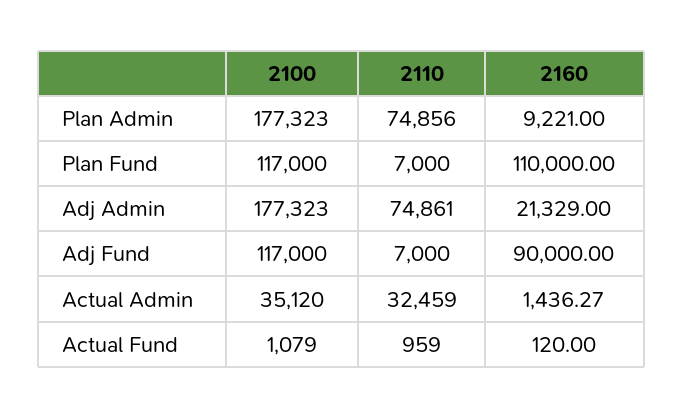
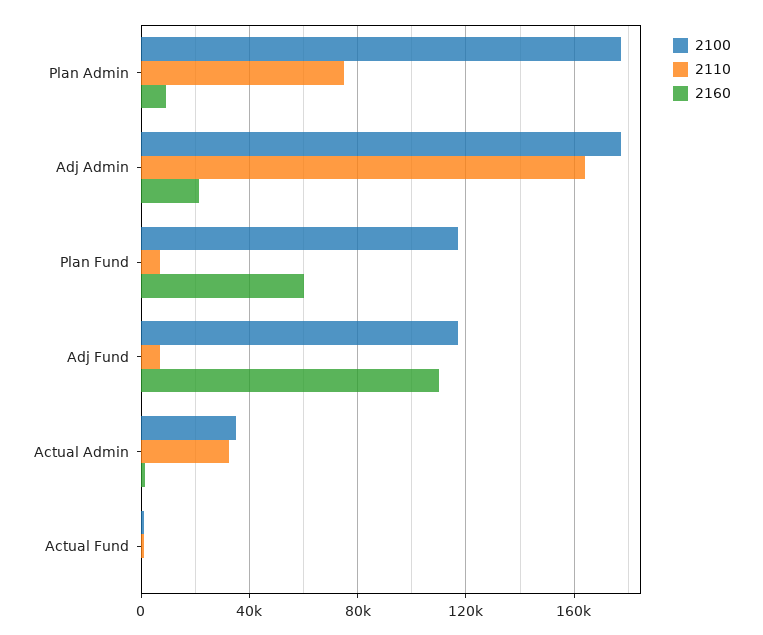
2160, Plan Fund: 110000 -> 60000
2110, Adj Admin: 74861 -> 165000
2160, Adj Fund: 90000 -> 110000

